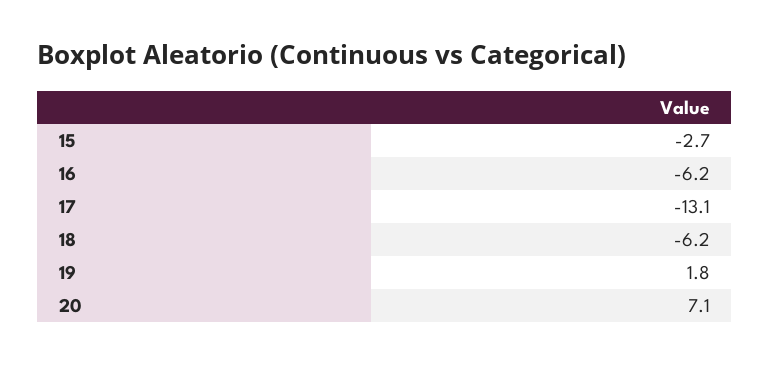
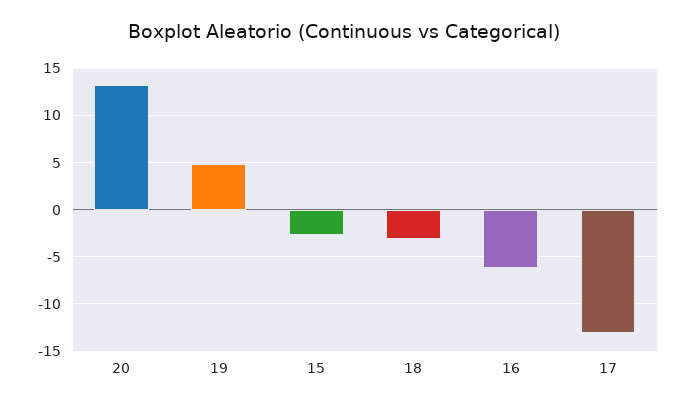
18: -6.2 -> -3
19: 1.8 -> 5
20: 7.1 -> 13

